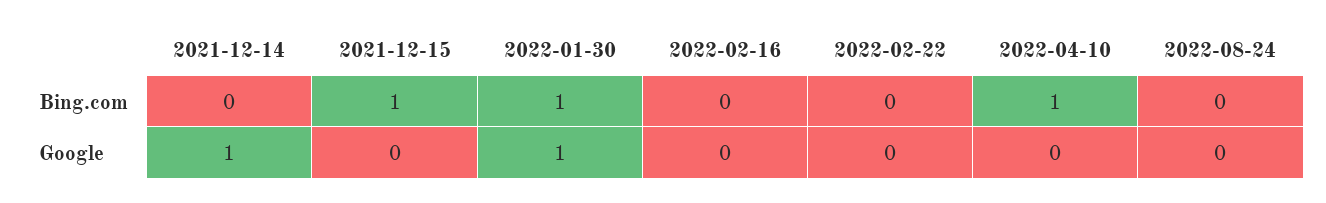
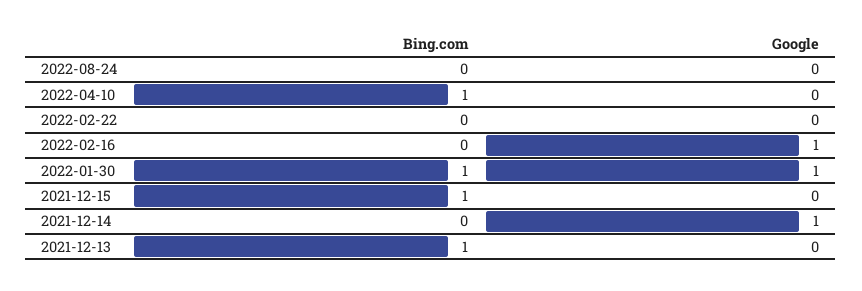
2022-02-16, Google: 0 -> 1
2021-12-13, Bing.com: none -> 1
2021-12-13, Google: none -> 0

